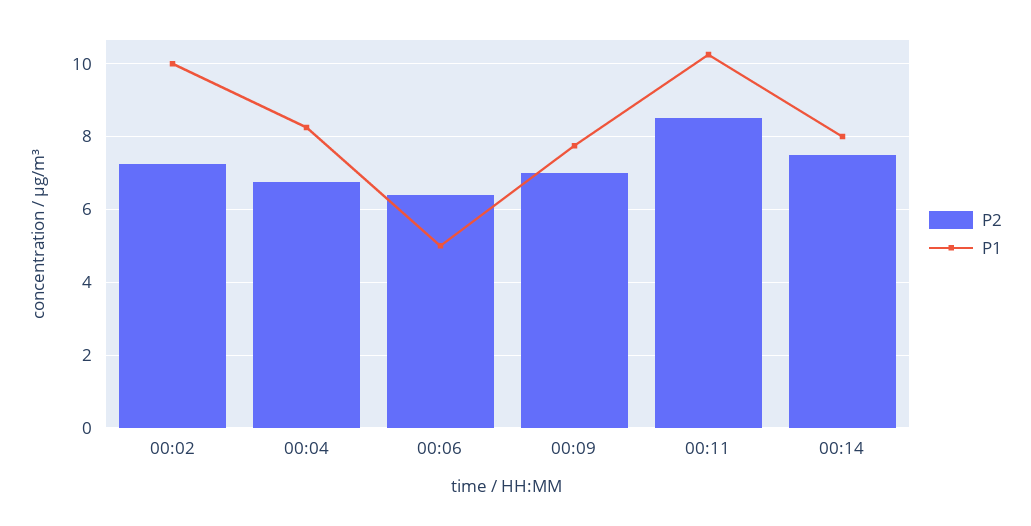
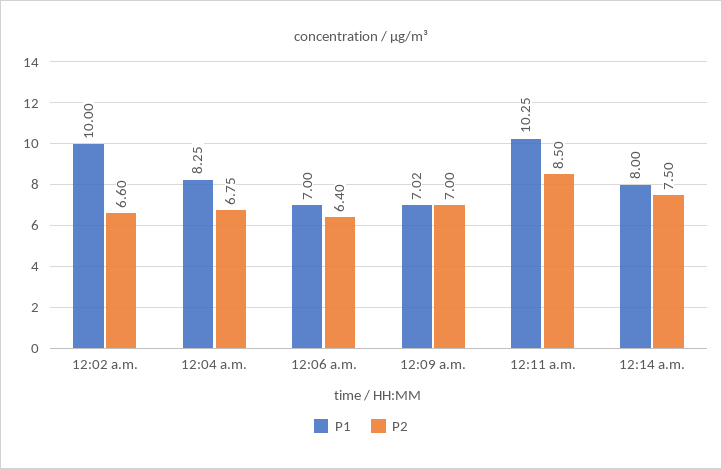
P2, 00:02: 7.2 -> 6.6
P1, 00:06: 5 -> 7
P1, 00:09: 7.8 -> 7.02

